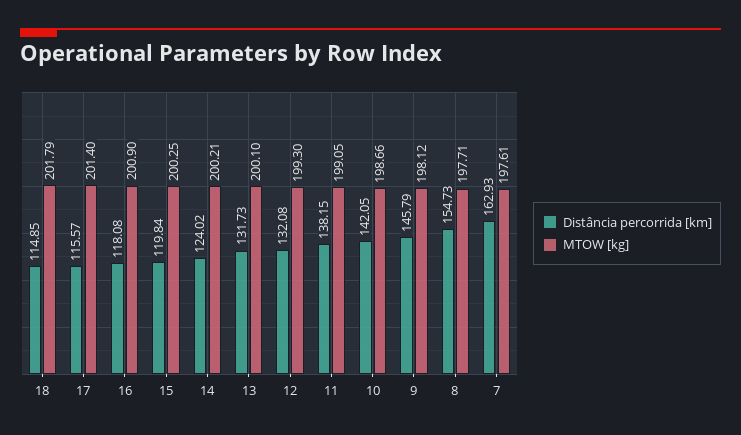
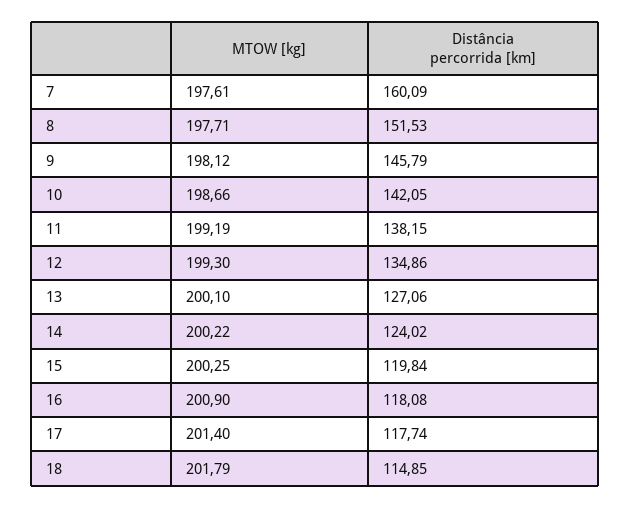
Distância percorrida [km], 17: 115.57 -> 117.74
MTOW [kg], 14: 200.21 -> 200.22
Distância percorrida [km], 13: 131.73 -> 127.06
Distância percorrida [km], 12: 132.08 -> 134.86
MTOW [kg], 11: 199.05 -> 199.19
Distância percorrida [km], 8: 154.73 -> 151.53
Distância percorrida [km], 7: 162.93 -> 160.09

